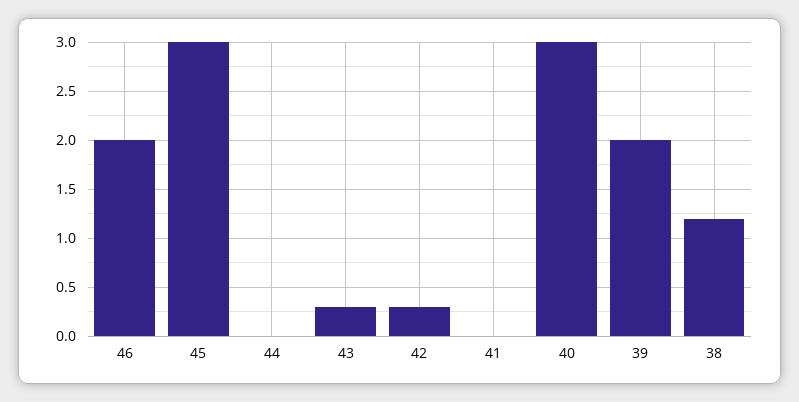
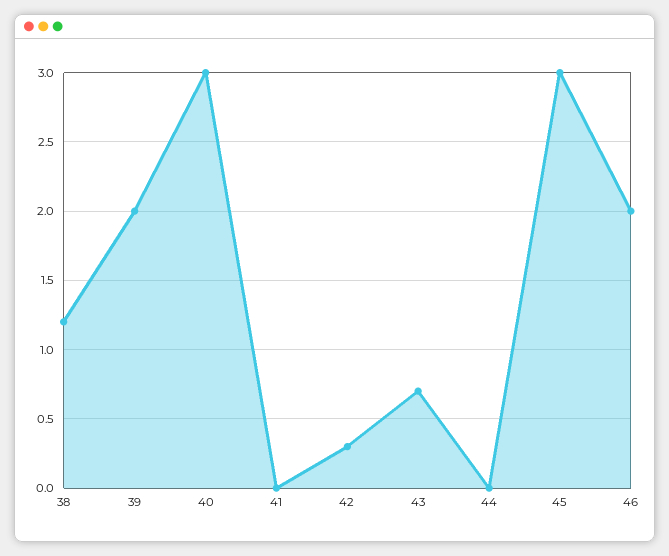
43: 0.3 -> 0.7

